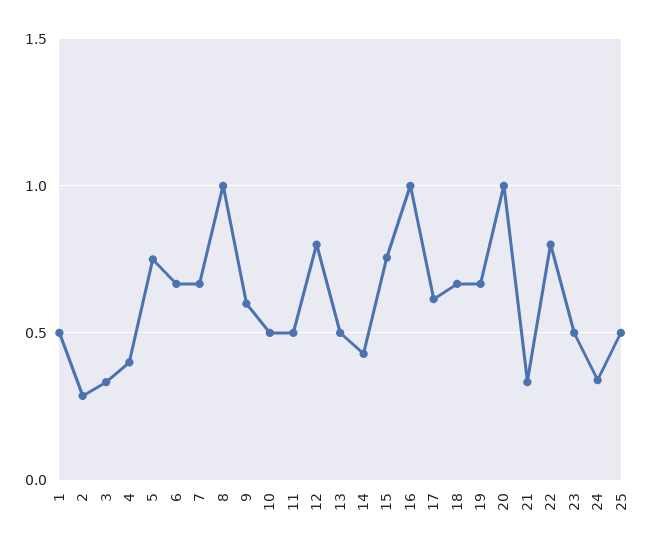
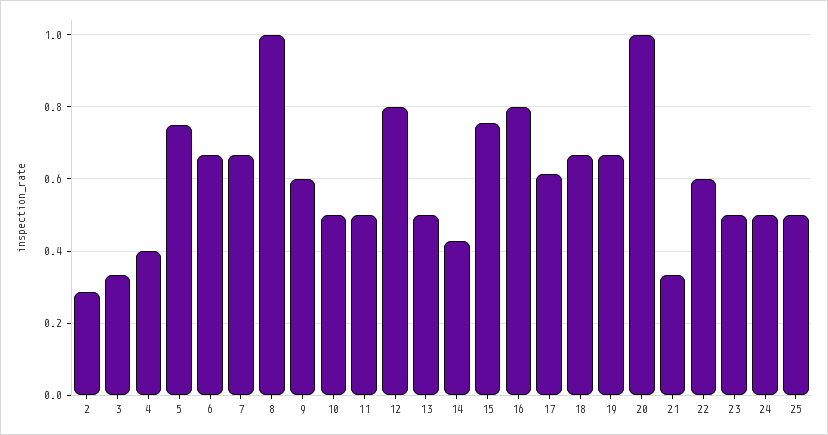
1: 0.5 -> none
16: 1 -> 0.8
22: 0.8 -> 0.6
24: 0.35 -> 0.5

